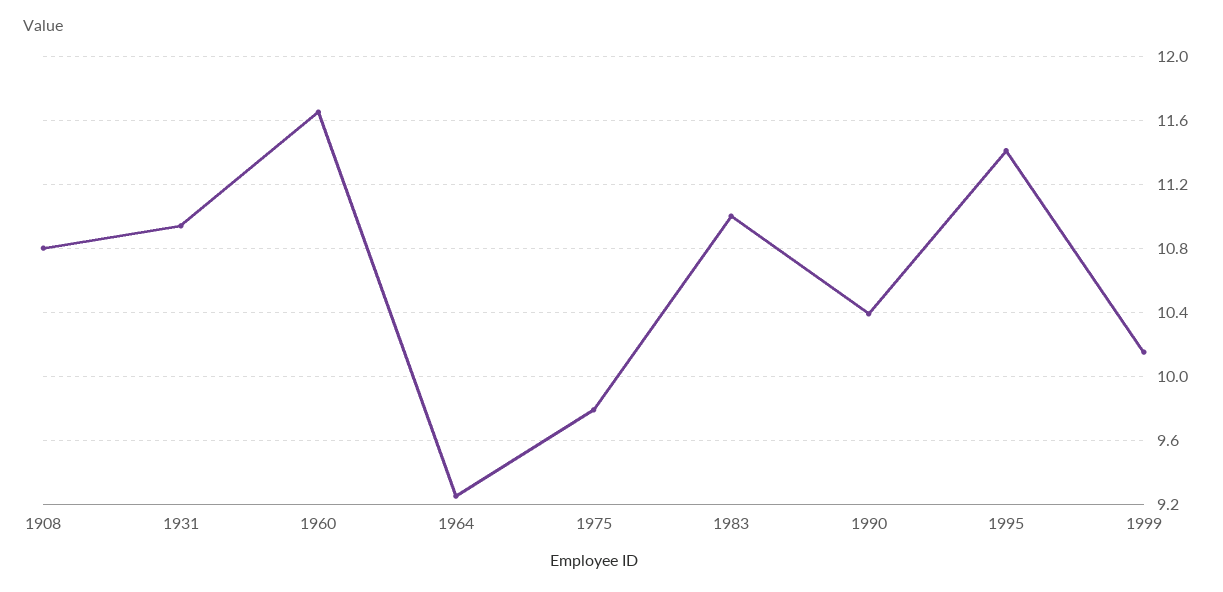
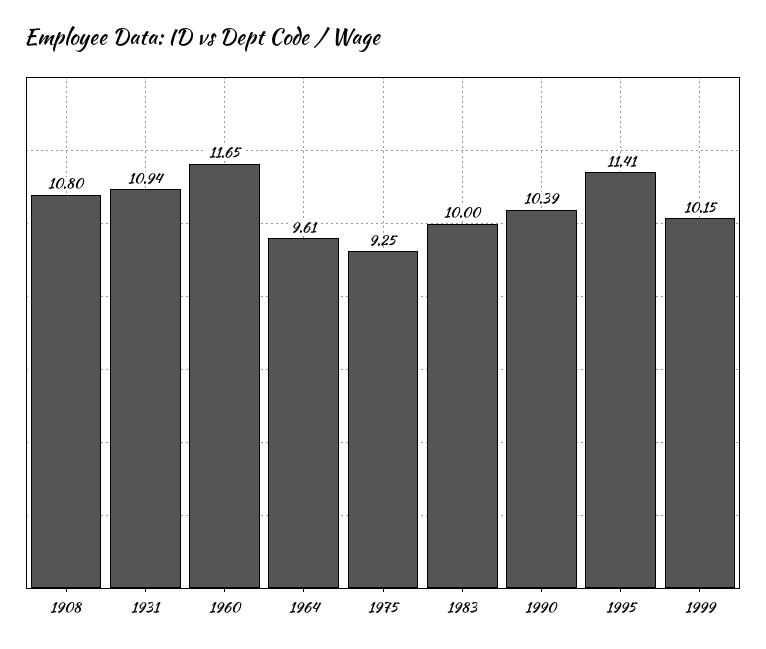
1964: 9.25 -> 9.61
1975: 9.8 -> 9.25
1983: 11 -> 10

